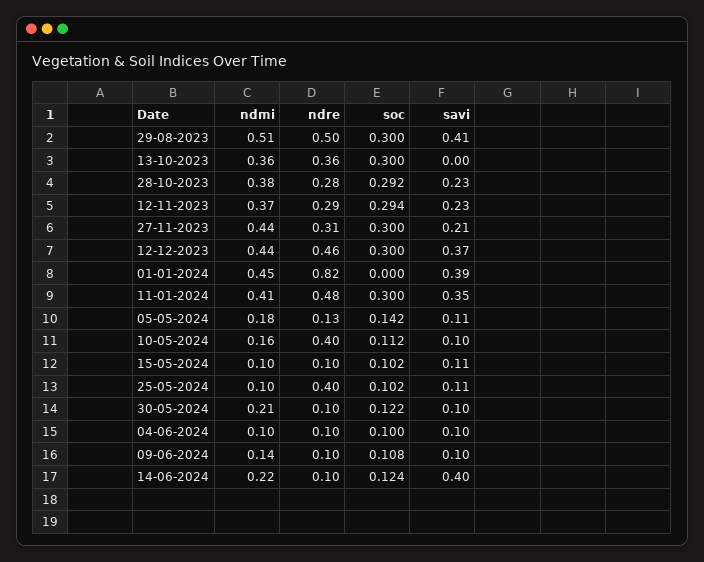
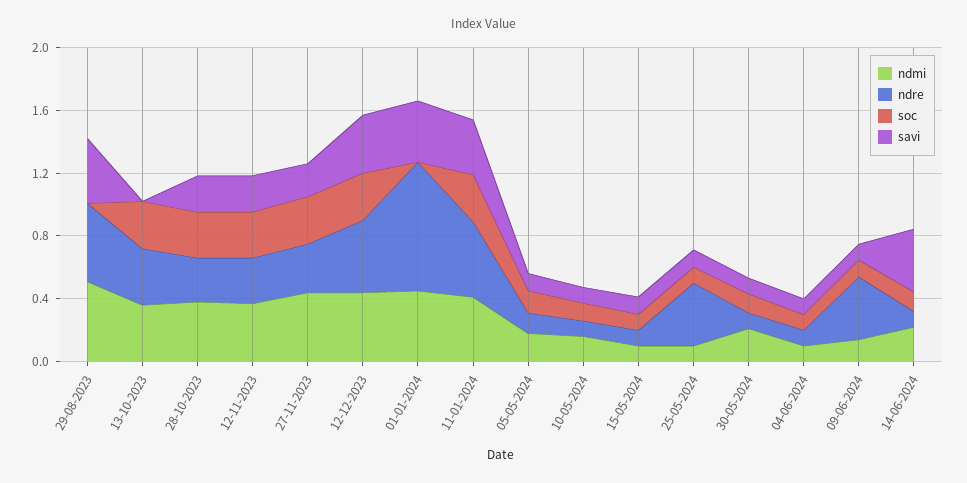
soc, 29-08-2023: 0.3 -> 0
ndre, 10-05-2024: 0.4 -> 0.1
ndre, 09-06-2024: 0.1 -> 0.4

